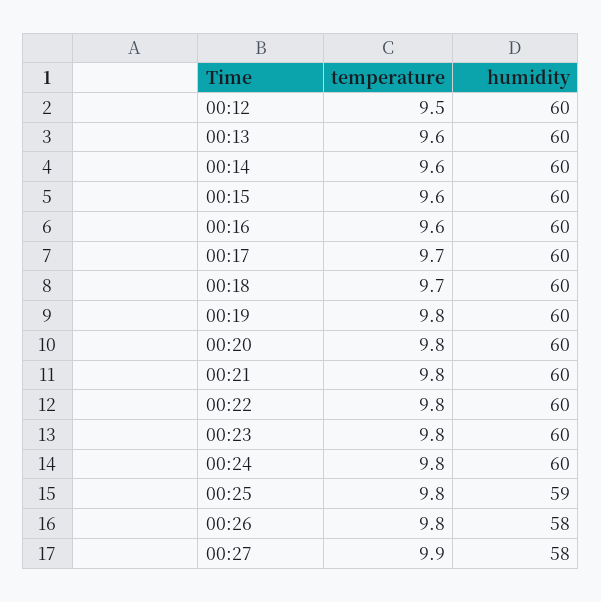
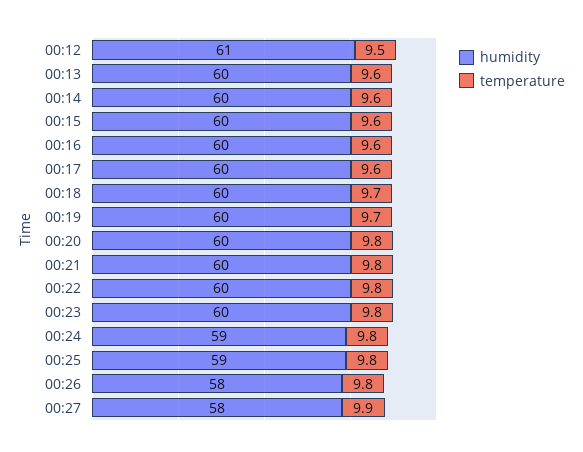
humidity, 00:12: 60 -> 61
temperature, 00:17: 9.7 -> 9.6
temperature, 00:19: 9.8 -> 9.7
humidity, 00:24: 60 -> 59

